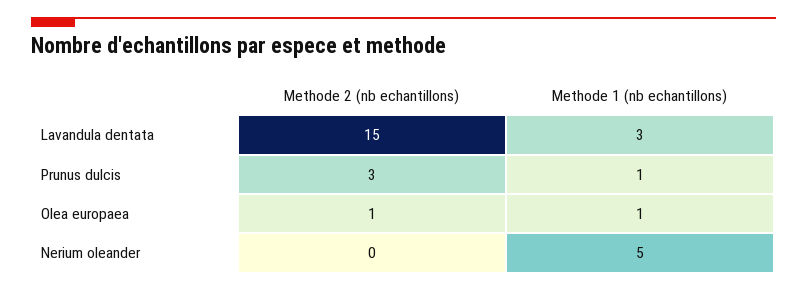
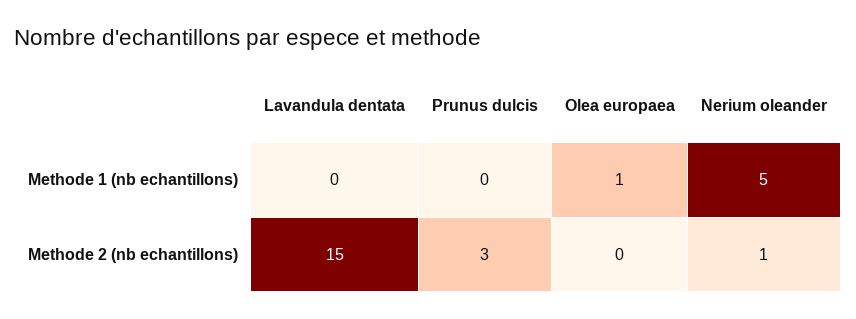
Methode 1 (nb echantillons), Lavandula dentata: 3 -> 0
Methode 1 (nb echantillons), Prunus dulcis: 1 -> 0
Methode 2 (nb echantillons), Olea europaea: 1 -> 0
Methode 2 (nb echantillons), Nerium oleander: 0 -> 1

